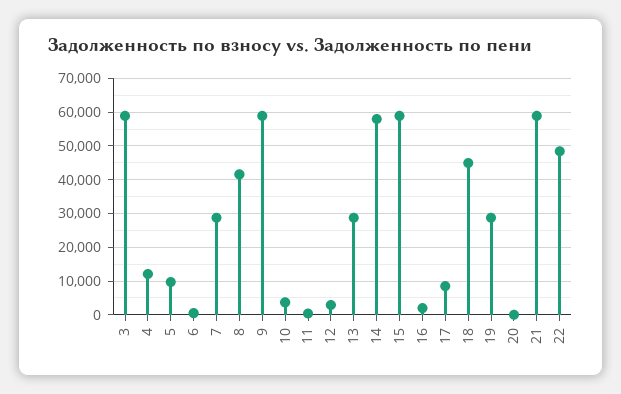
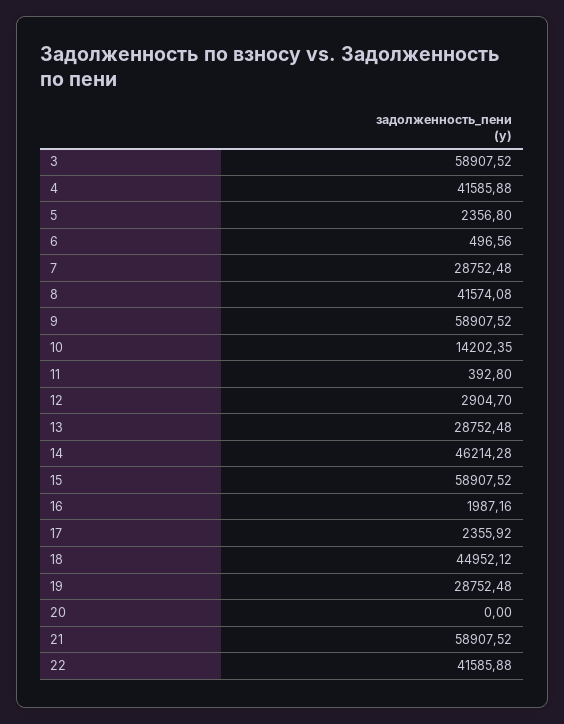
4: 12000 -> 41585.88
5: 10000 -> 2356.8
10: 4000 -> 14202.35
14: 58000 -> 46214.28
17: 8000 -> 2355.92
22: 48000 -> 41585.88

